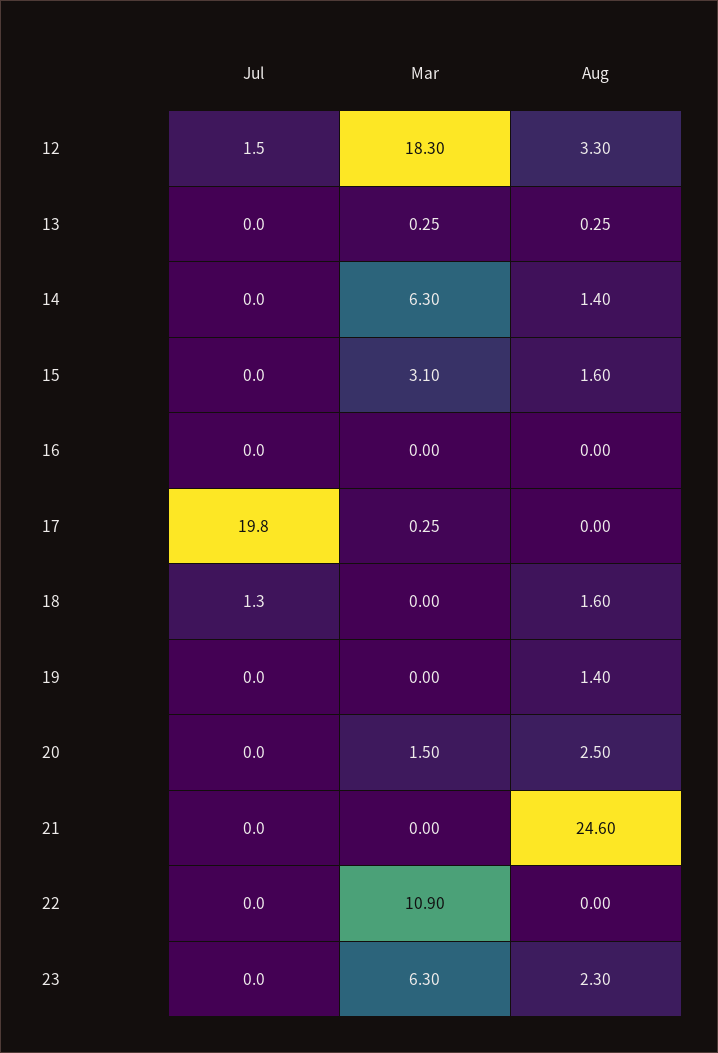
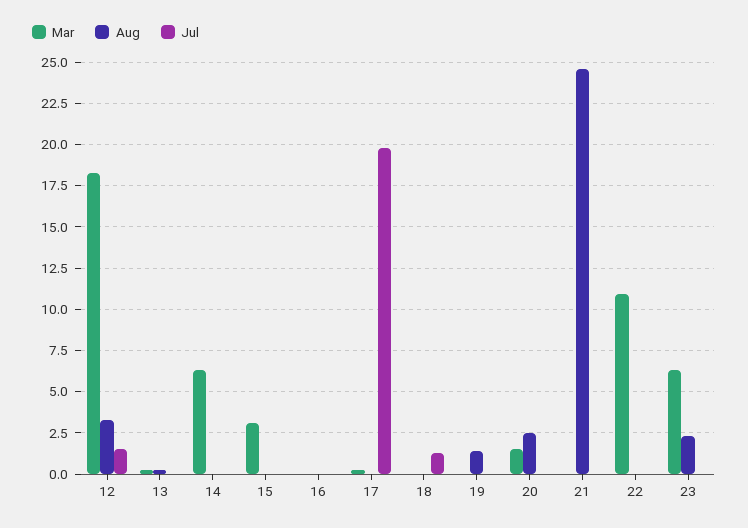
Aug, 14: 1.4 -> 0
Aug, 15: 1.6 -> 0
Aug, 18: 1.6 -> 0

